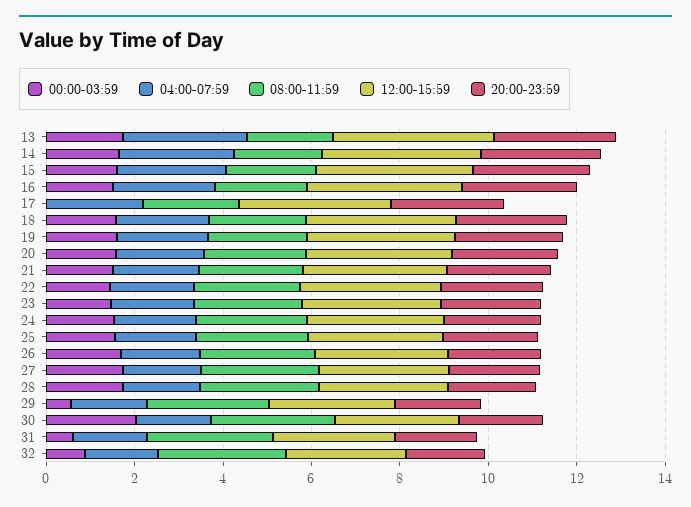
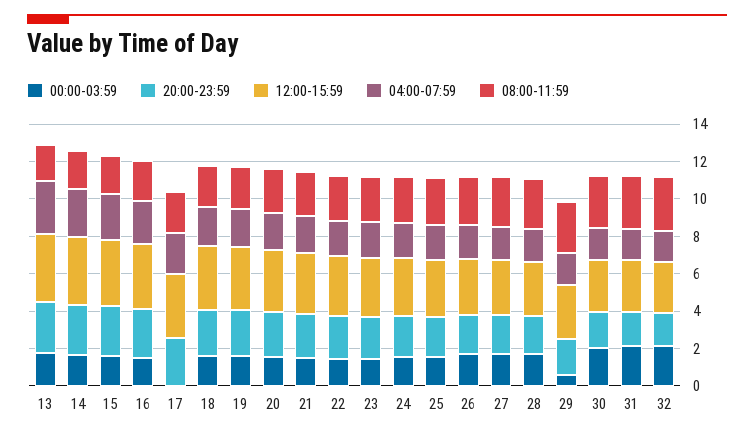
00:00-03:59, 31: 0.5 -> 2
00:00-03:59, 32: 1 -> 2

